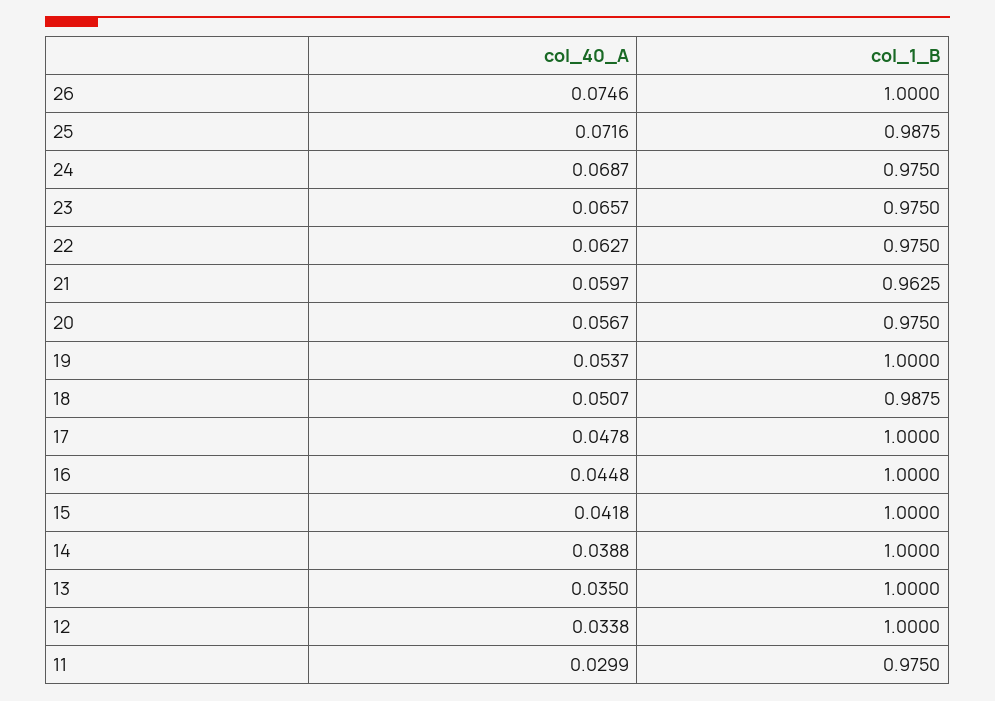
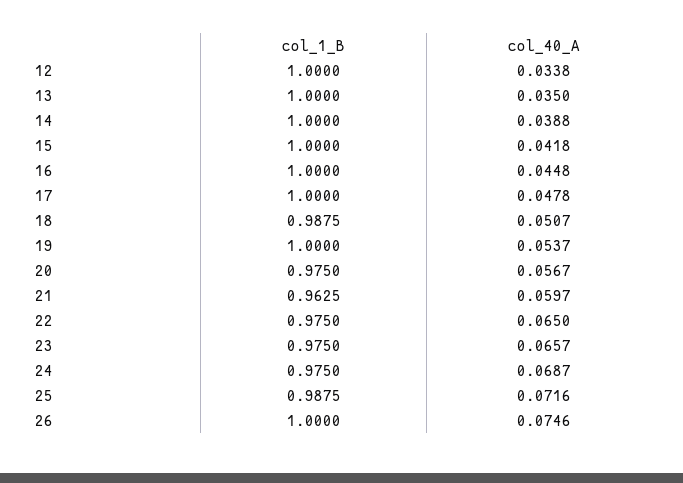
col_40_A, 22: 0.0627 -> 0.065
col_40_A, 11: 0.0299 -> none
col_1_B, 11: 0.975 -> none

